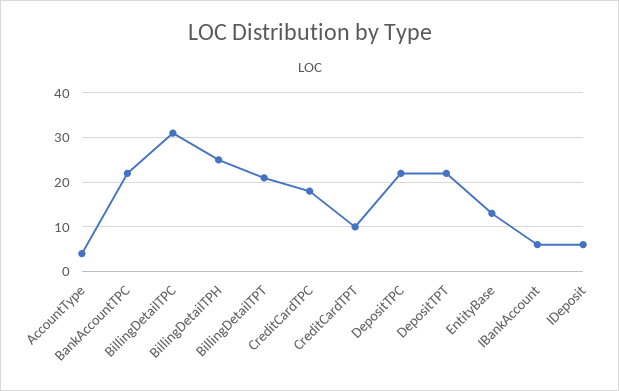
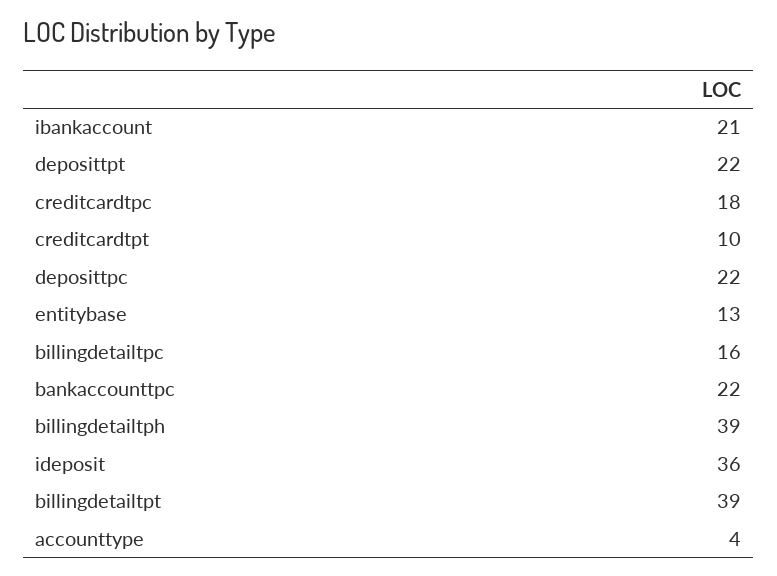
BillingDetailTPC: 30 -> 16
BillingDetailTPH: 25 -> 39
BillingDetailTPT: 20 -> 39
IBankAccount: 5 -> 21
IDeposit: 5 -> 36

